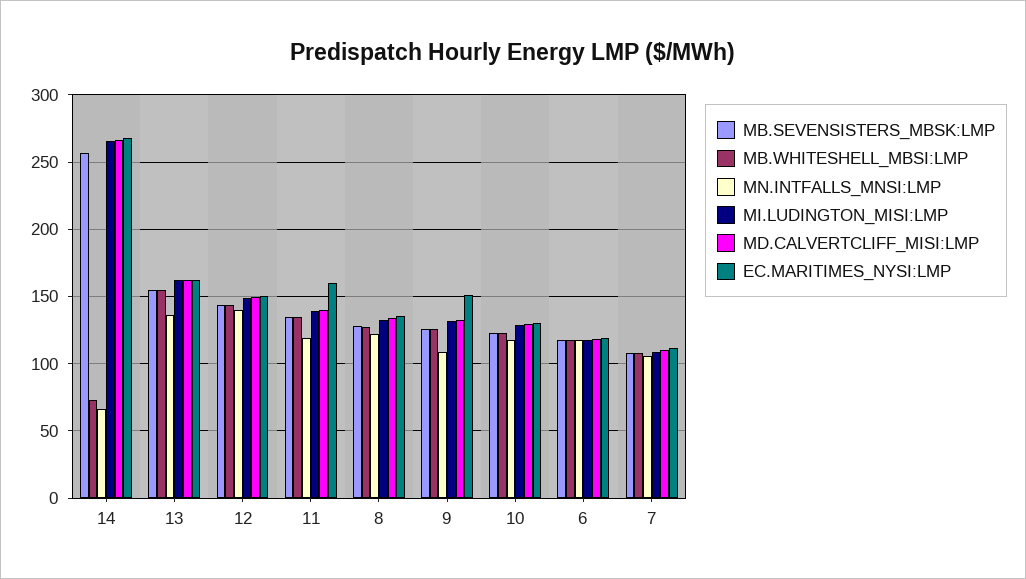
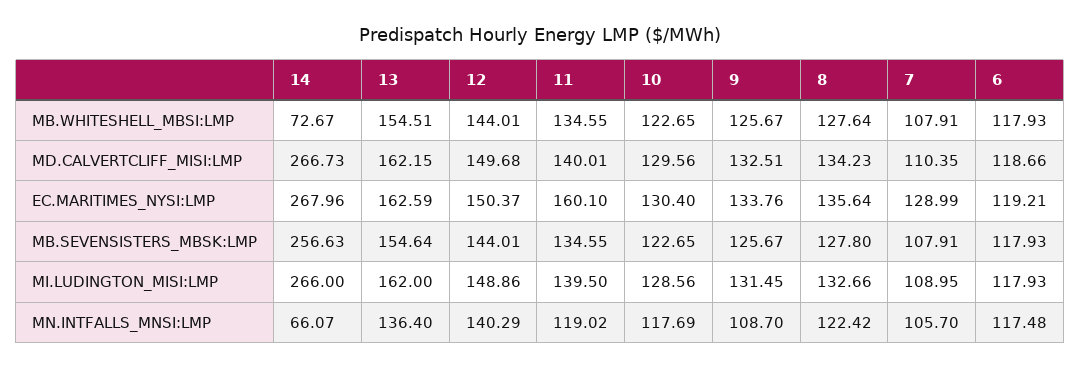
EC.MARITIMES_NYSI:LMP, 9: 150 -> 133.76
EC.MARITIMES_NYSI:LMP, 7: 110 -> 128.99

